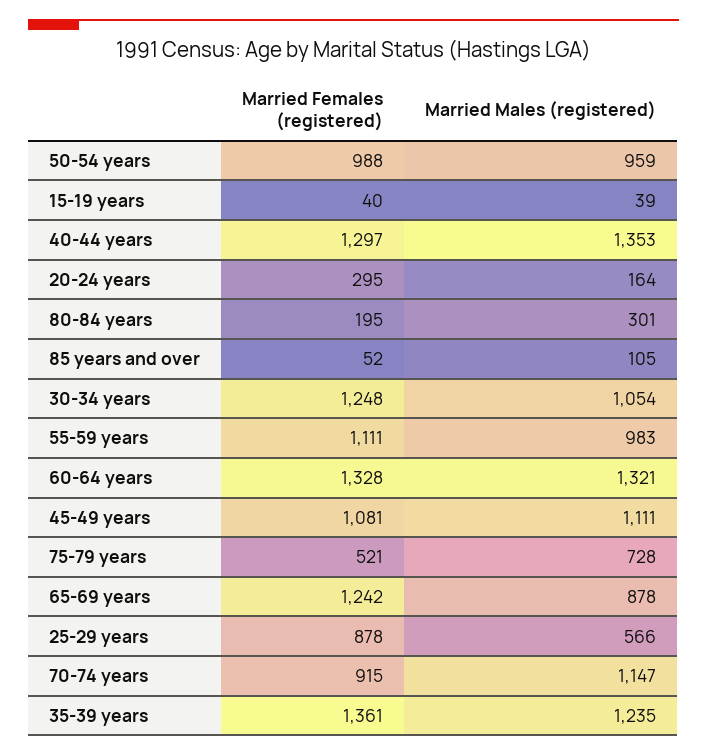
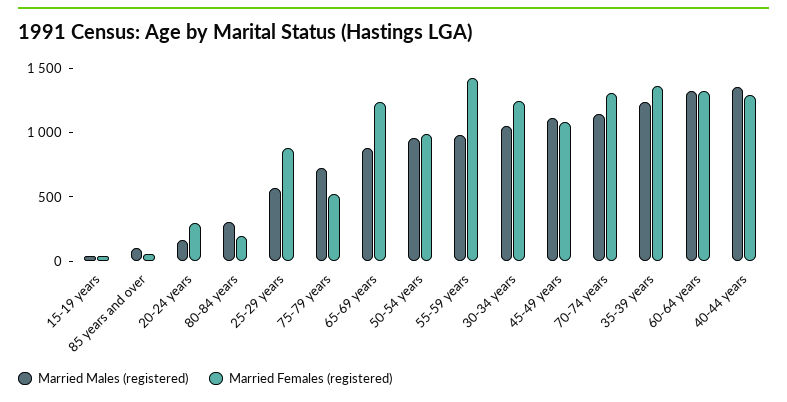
Married Females (registered), 55-59 years: 1111 -> 1400
Married Females (registered), 70-74 years: 915 -> 1300

